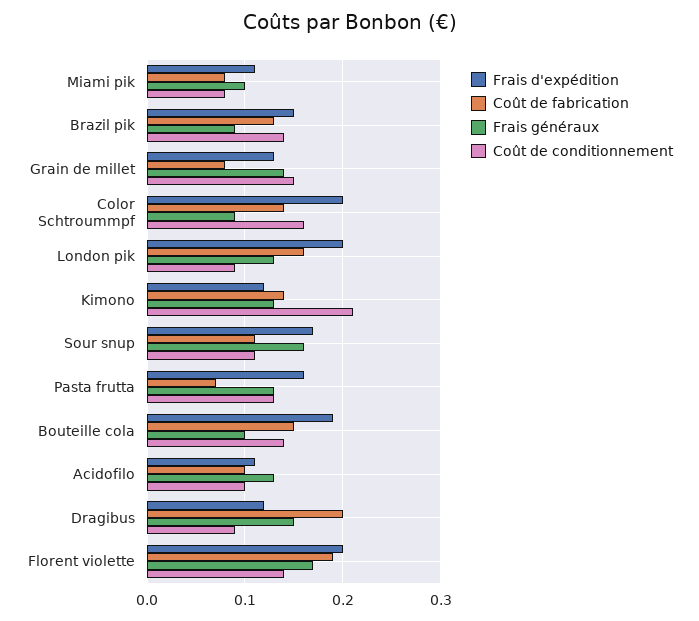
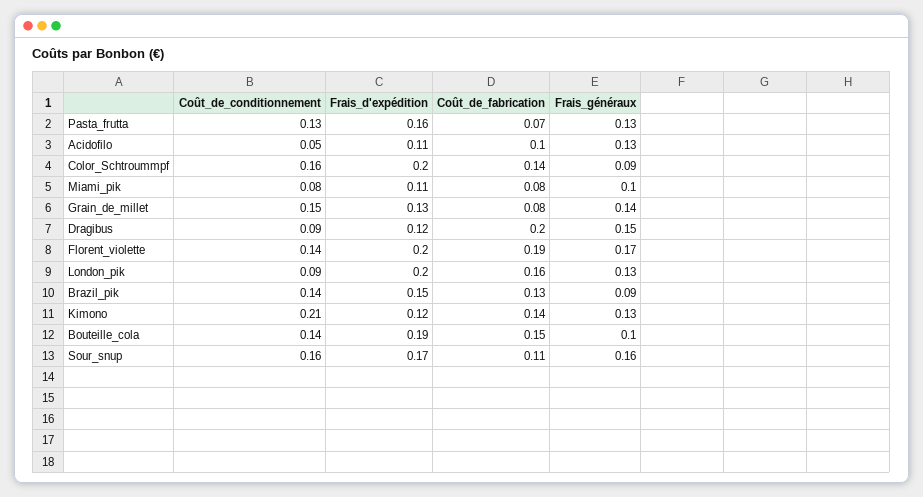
Coût de conditionnement, Sour snup: 0.11 -> 0.16
Coût de conditionnement, Acidofilo: 0.1 -> 0.05

